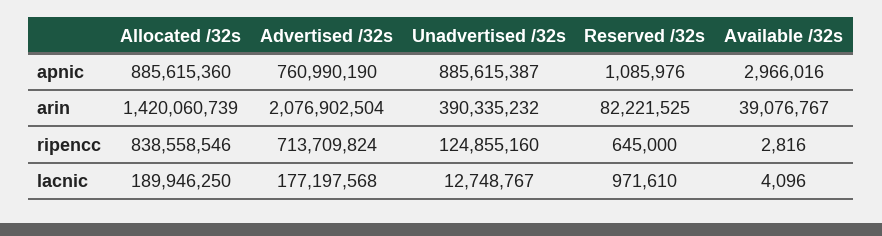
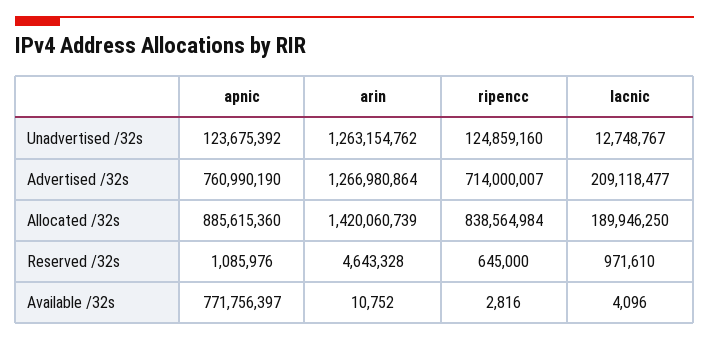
Unadvertised /32s, apnic: 885615387 -> 123675392
Available /32s, apnic: 2966016 -> 771756397
Advertised /32s, arin: 2076902504 -> 1266980864
Unadvertised /32s, arin: 390335232 -> 1263154762
Reserved /32s, arin: 82221525 -> 4643328
Available /32s, arin: 39076767 -> 10752
Allocated /32s, ripencc: 838558546 -> 838564984
Advertised /32s, ripencc: 713709824 -> 714000007
Unadvertised /32s, ripencc: 124855160 -> 124859160
Advertised /32s, lacnic: 177197568 -> 209118477

